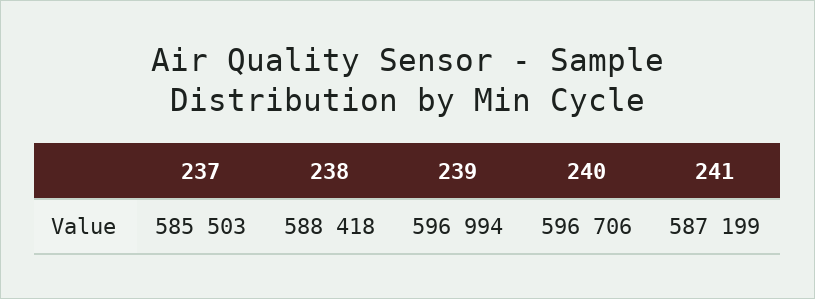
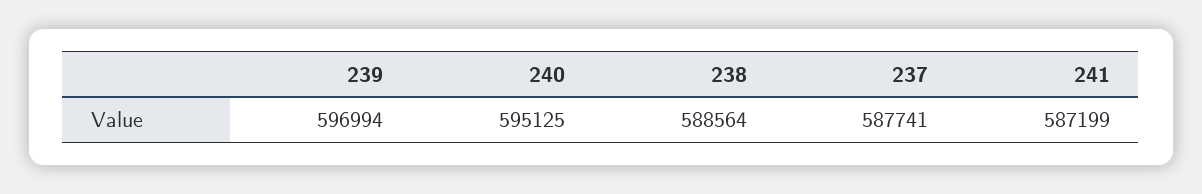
237: 585503 -> 587741
238: 588418 -> 588564
240: 596706 -> 595125

